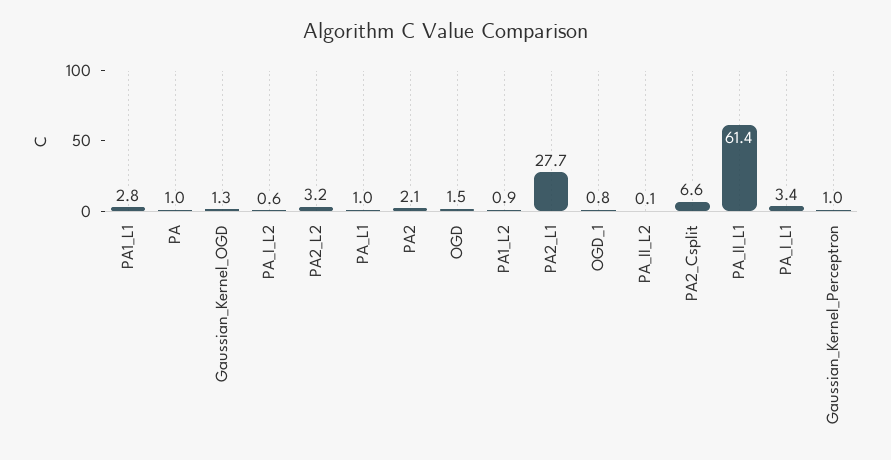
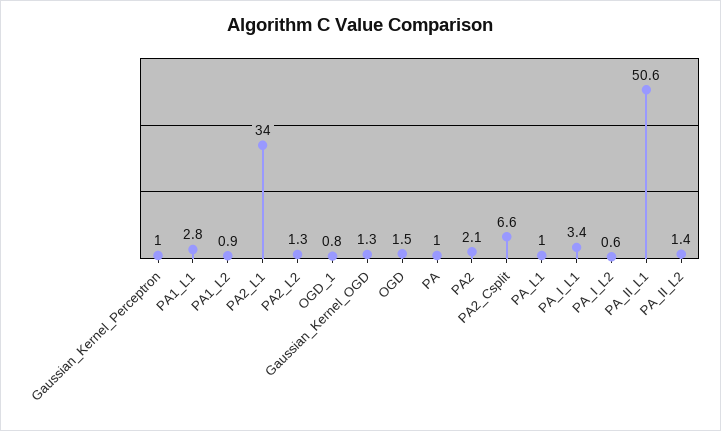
PA2_L2: 3.2 -> 1.3
PA2_L1: 27.7 -> 34
PA_II_L2: 0.1 -> 1.4
PA_II_L1: 61.4 -> 50.6

